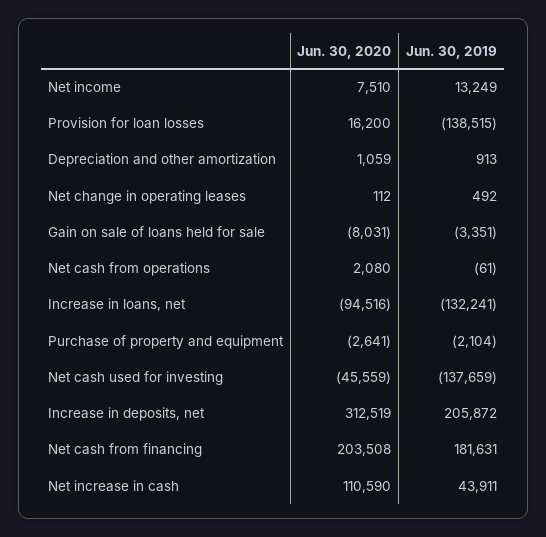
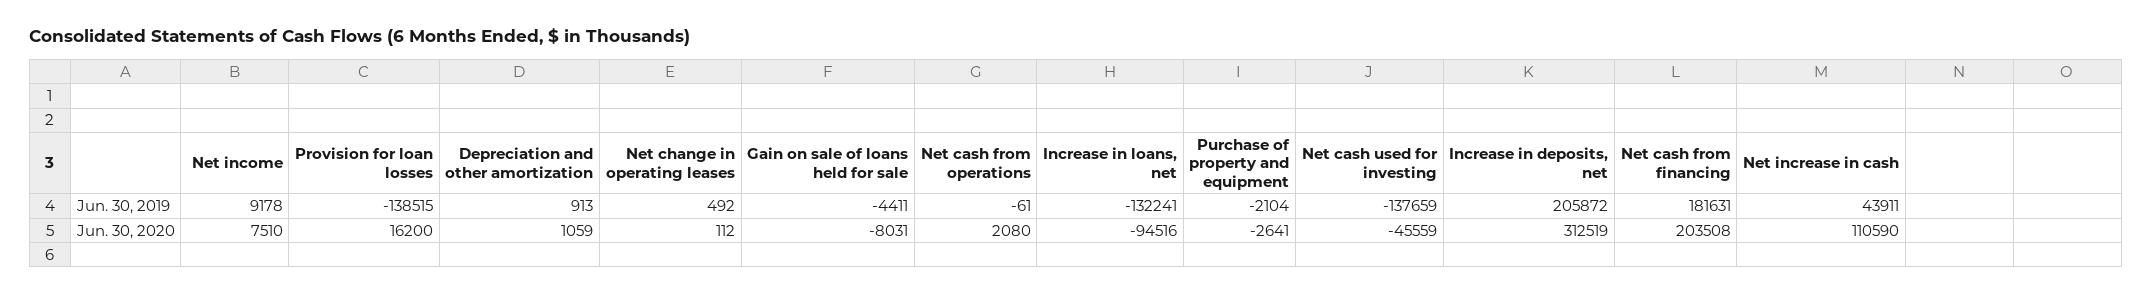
Jun. 30, 2019, Net income: 13249 -> 9178
Jun. 30, 2019, Gain on sale of loans held for sale: -3351 -> -4411

